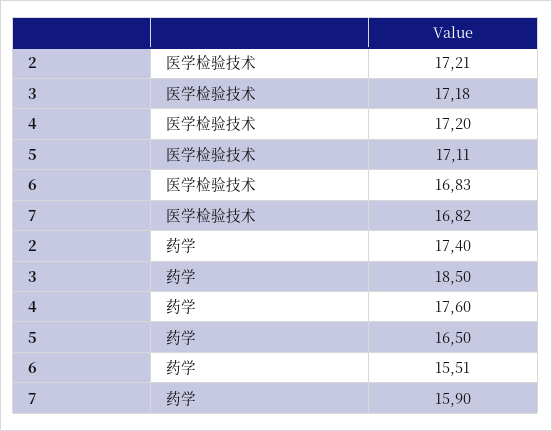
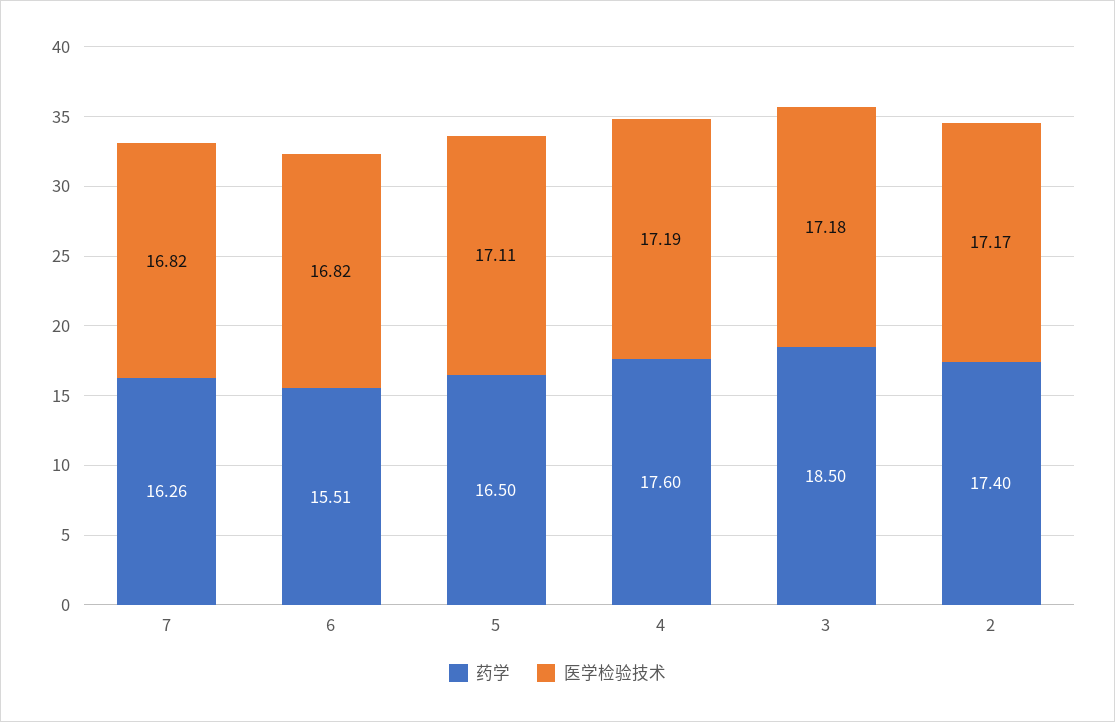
医学检验技术, 2: 17.21 -> 17.17
医学检验技术, 4: 17.2 -> 17.19
医学检验技术, 6: 16.83 -> 16.82
药学, 7: 15.9 -> 16.26

